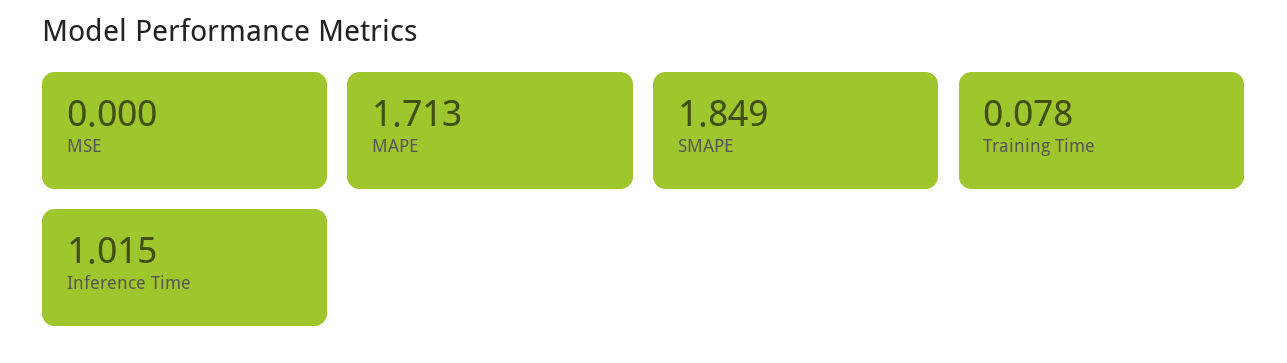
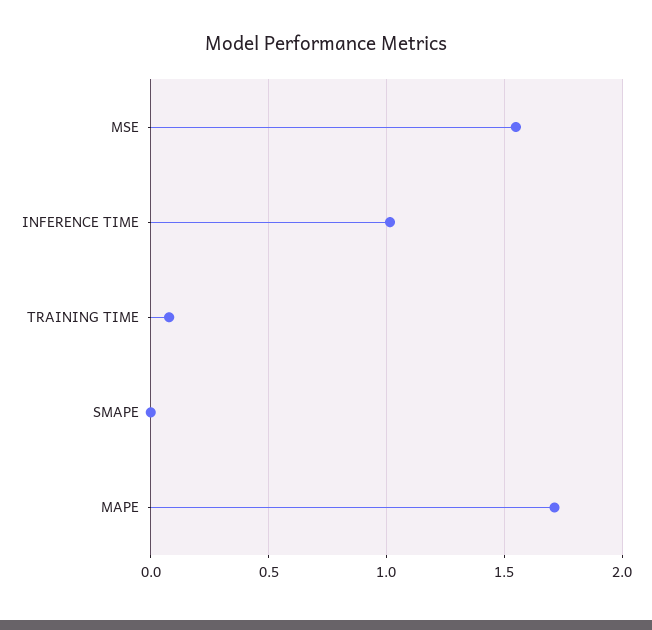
MSE: 0 -> 1.55
SMAPE: 1.849 -> 0

